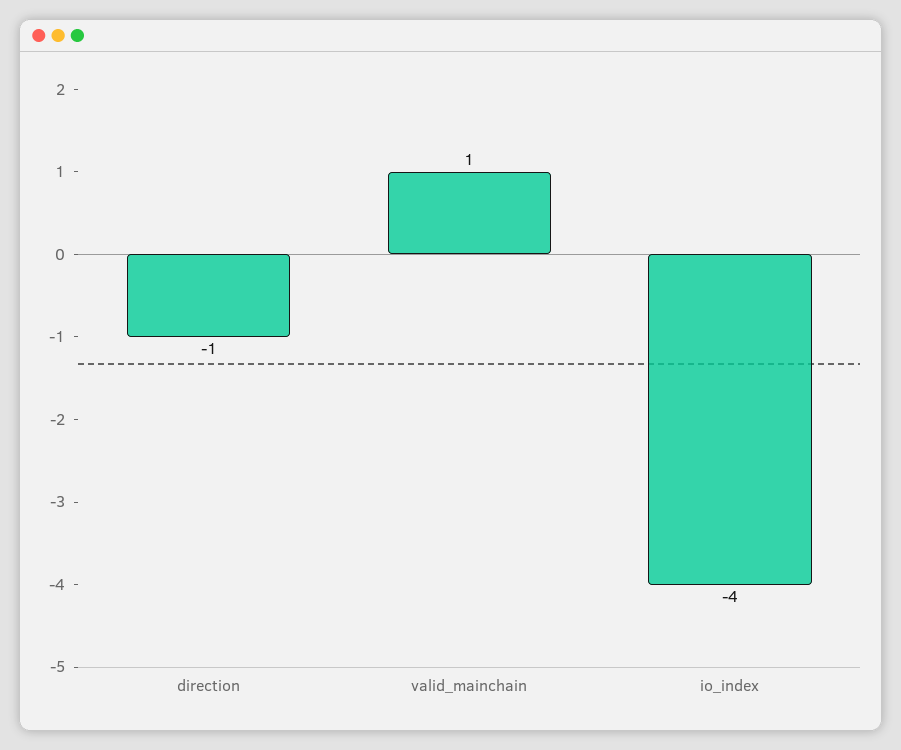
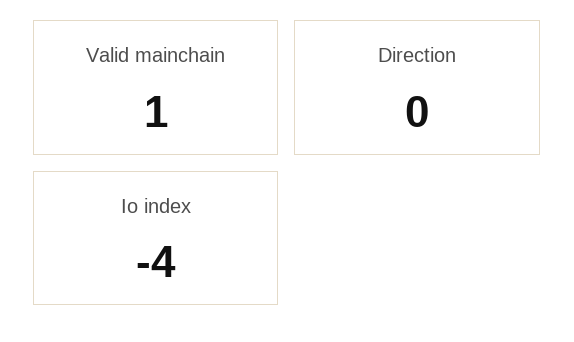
direction: -1 -> 0

